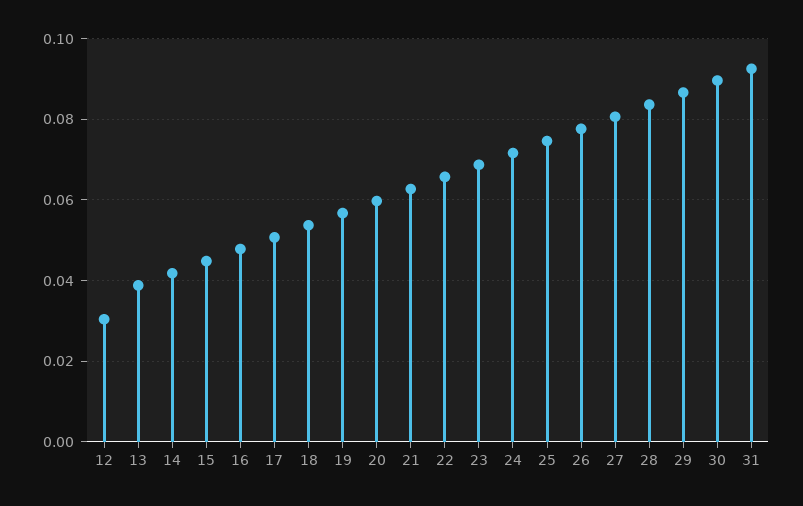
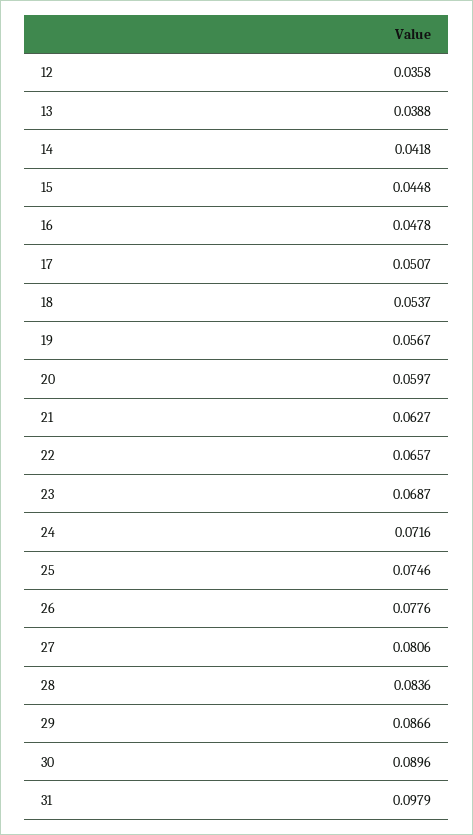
12: 0.03 -> 0.0358
31: 0.092 -> 0.0979

